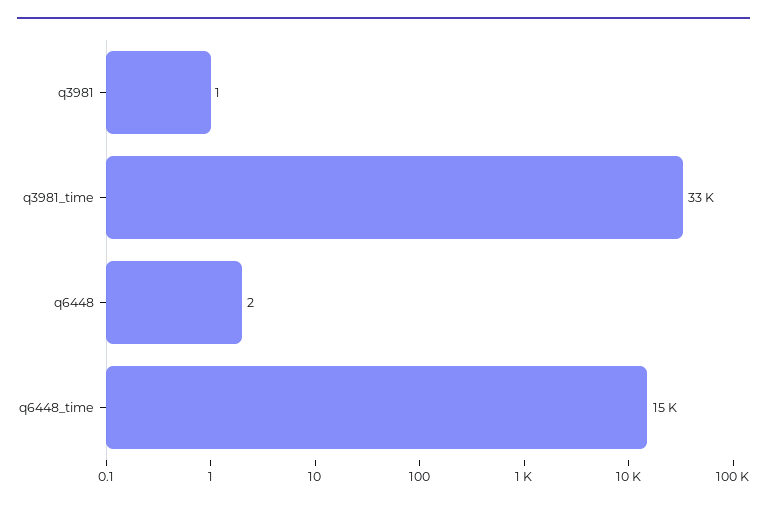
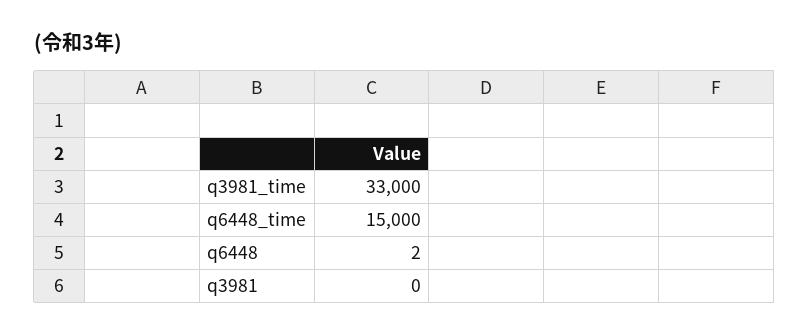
q3981: 1 -> 0

